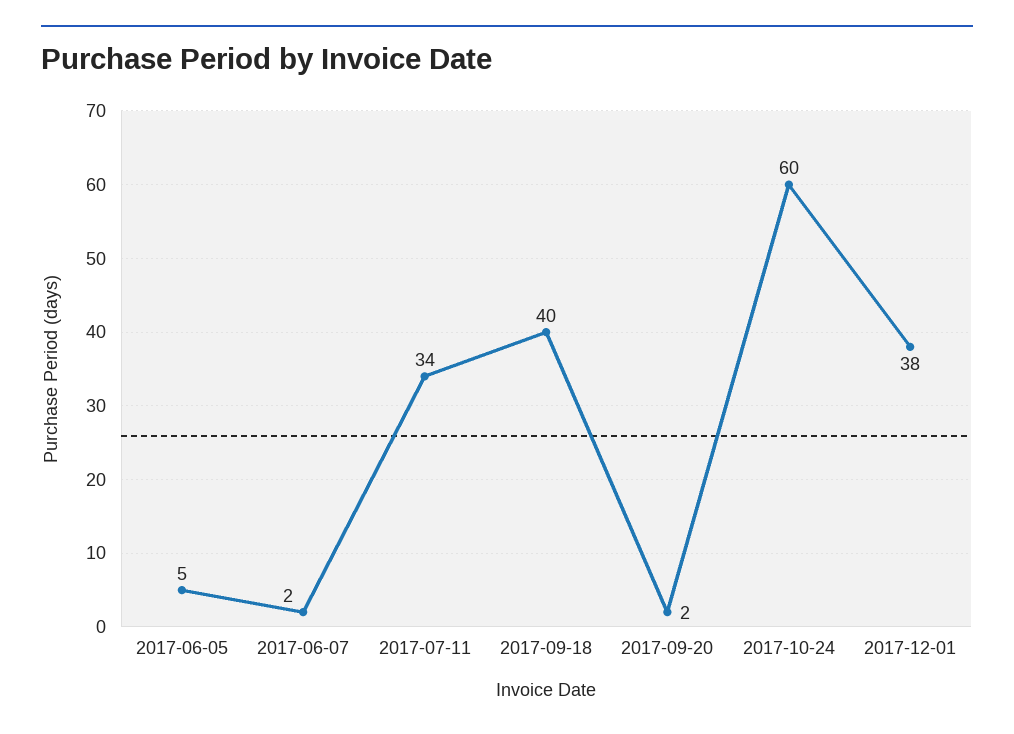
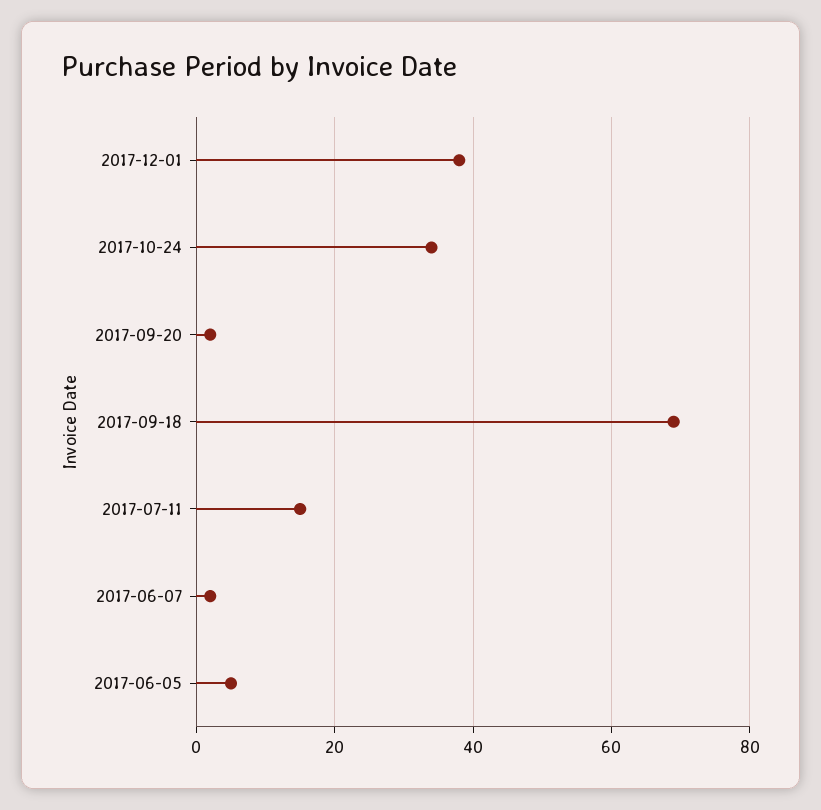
2017-07-11: 34 -> 15
2017-09-18: 40 -> 70
2017-10-24: 60 -> 35

